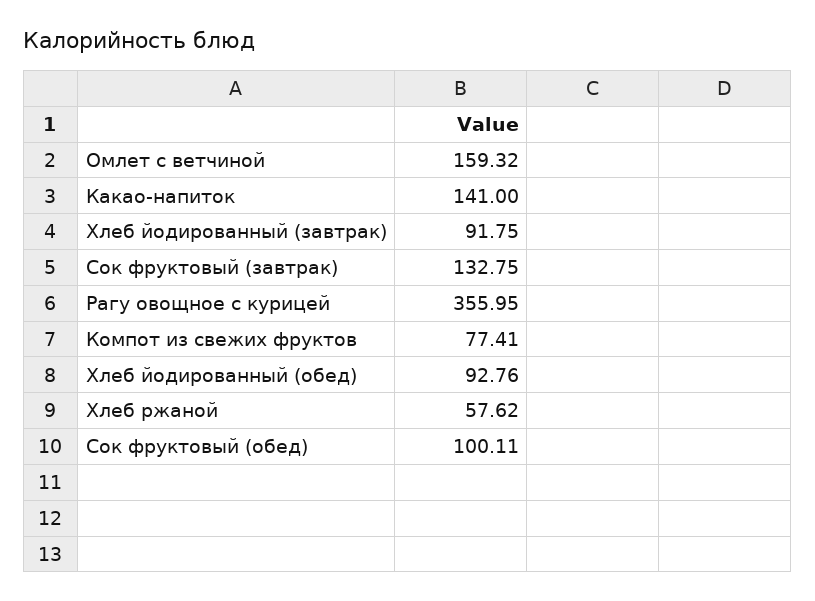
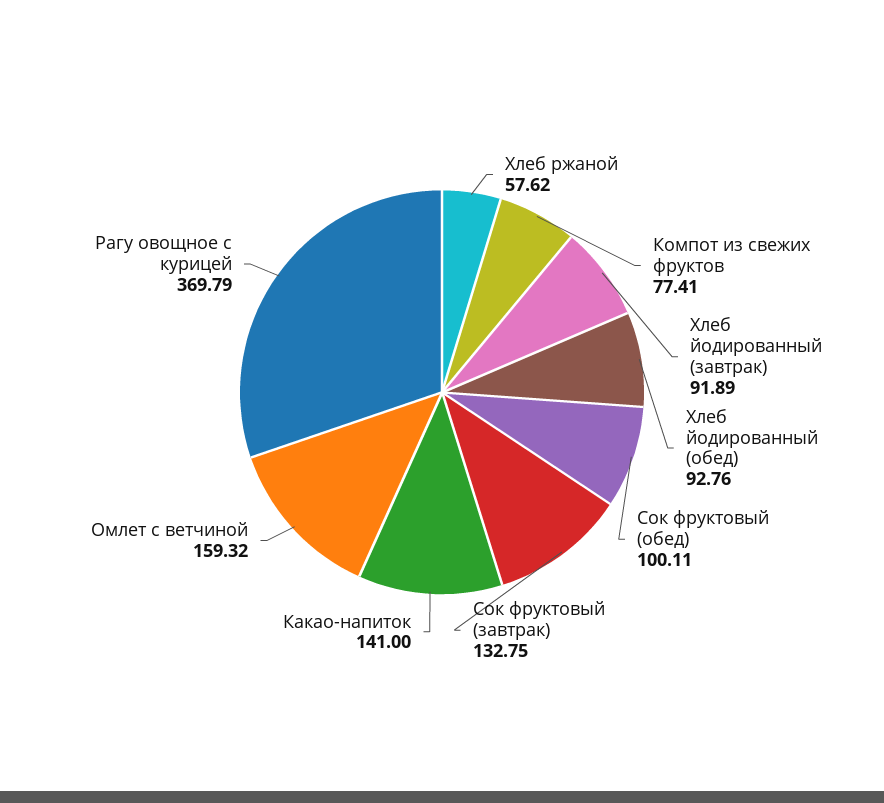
Хлеб йодированный (завтрак): 91.75 -> 91.89
Рагу овощное с курицей: 355.95 -> 369.79

